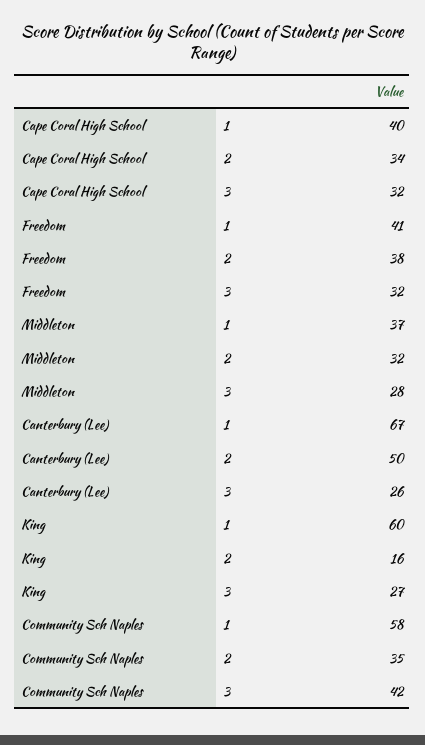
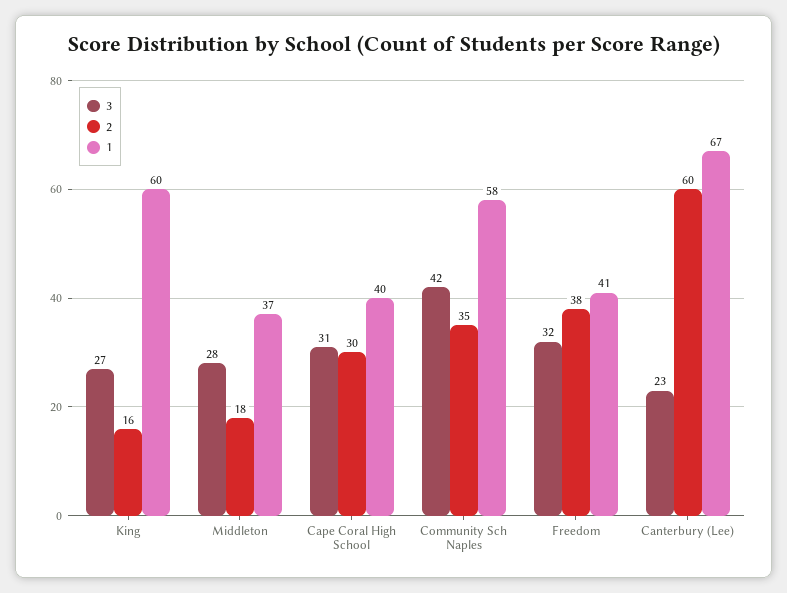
2, Cape Coral High School: 34 -> 30
3, Cape Coral High School: 32 -> 31
2, Middleton: 32 -> 18
2, Canterbury (Lee): 50 -> 60
3, Canterbury (Lee): 26 -> 23

